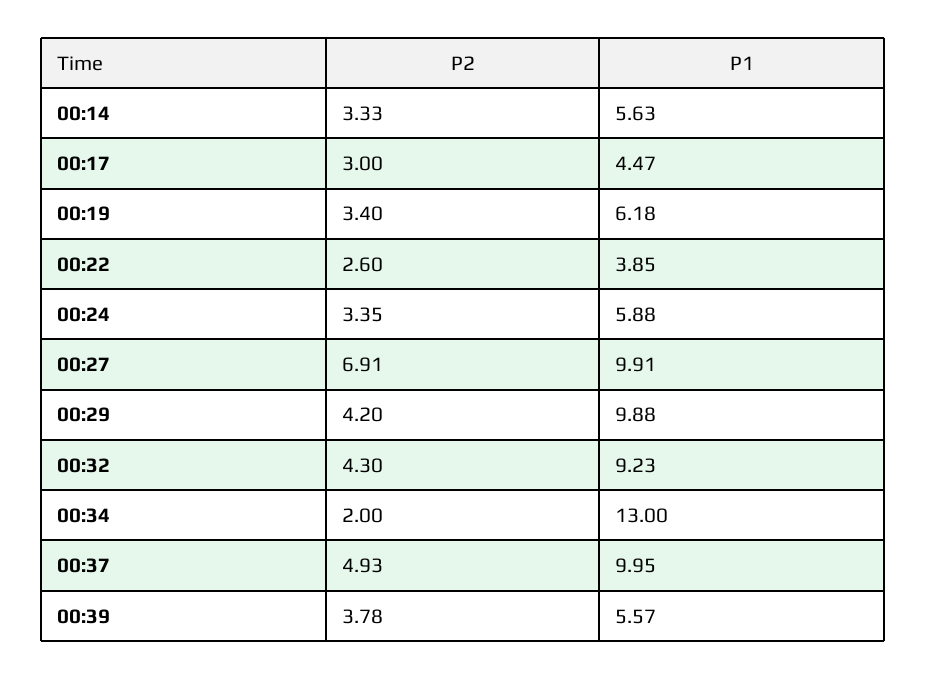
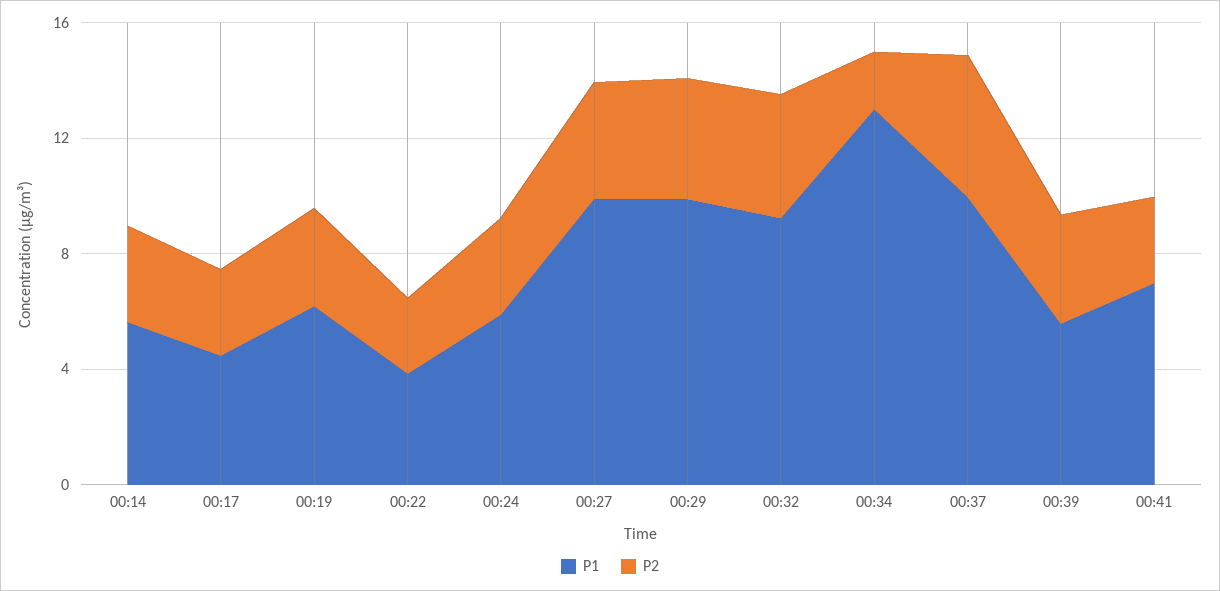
P2, 00:27: 6.91 -> 4
P1, 00:41: none -> 7
P2, 00:41: none -> 3

